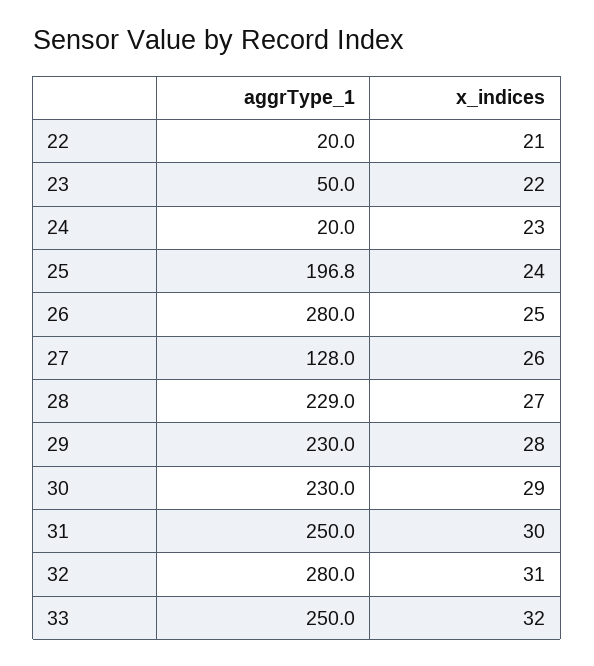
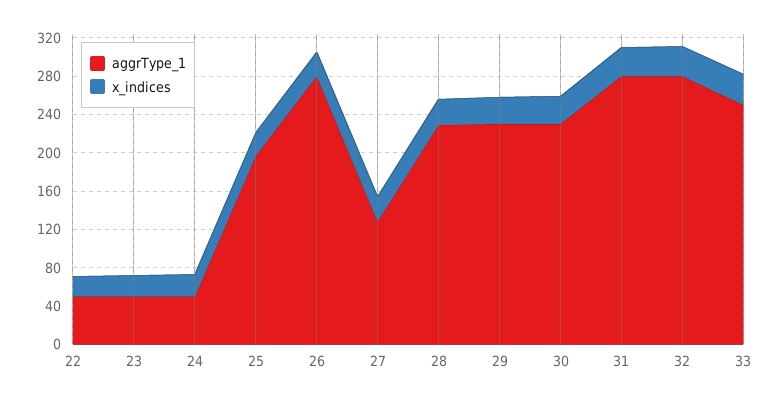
aggrType_1, 22: 20 -> 50
aggrType_1, 24: 20 -> 50
aggrType_1, 31: 250 -> 280

